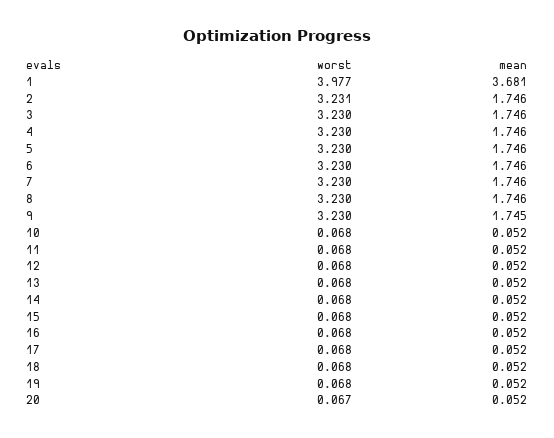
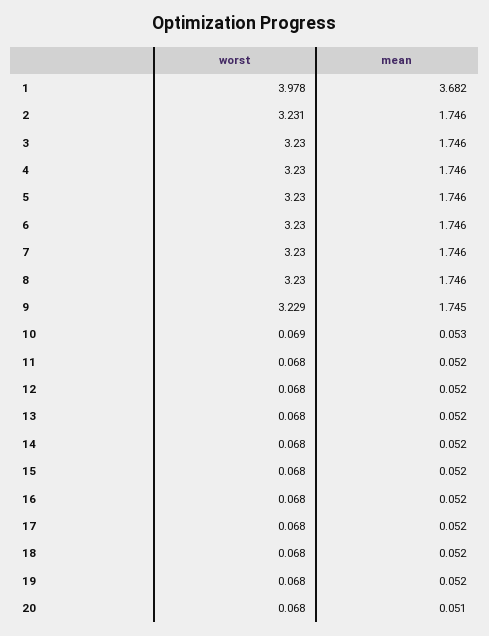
worst, 1: 3.977 -> 3.978
mean, 1: 3.681 -> 3.682
worst, 9: 3.23 -> 3.229
worst, 10: 0.068 -> 0.069
mean, 10: 0.052 -> 0.053
worst, 20: 0.067 -> 0.068
mean, 20: 0.052 -> 0.051

